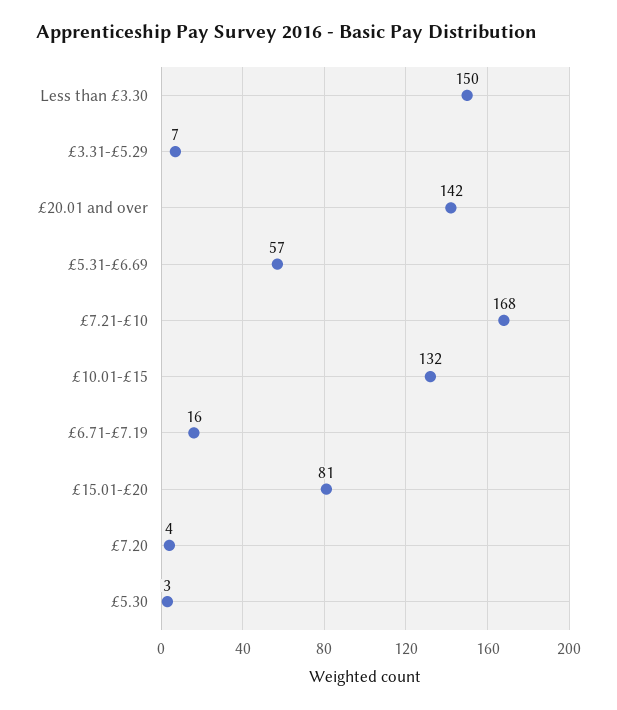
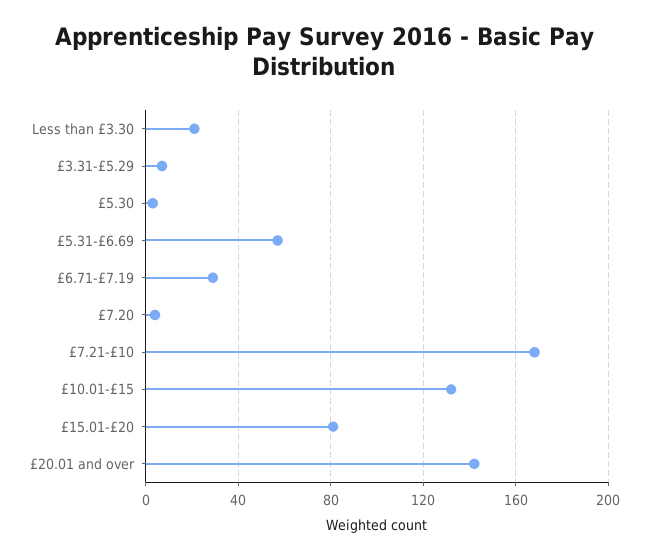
Less than £3.30: 150 -> 20
£6.71-£7.19: 16 -> 30

